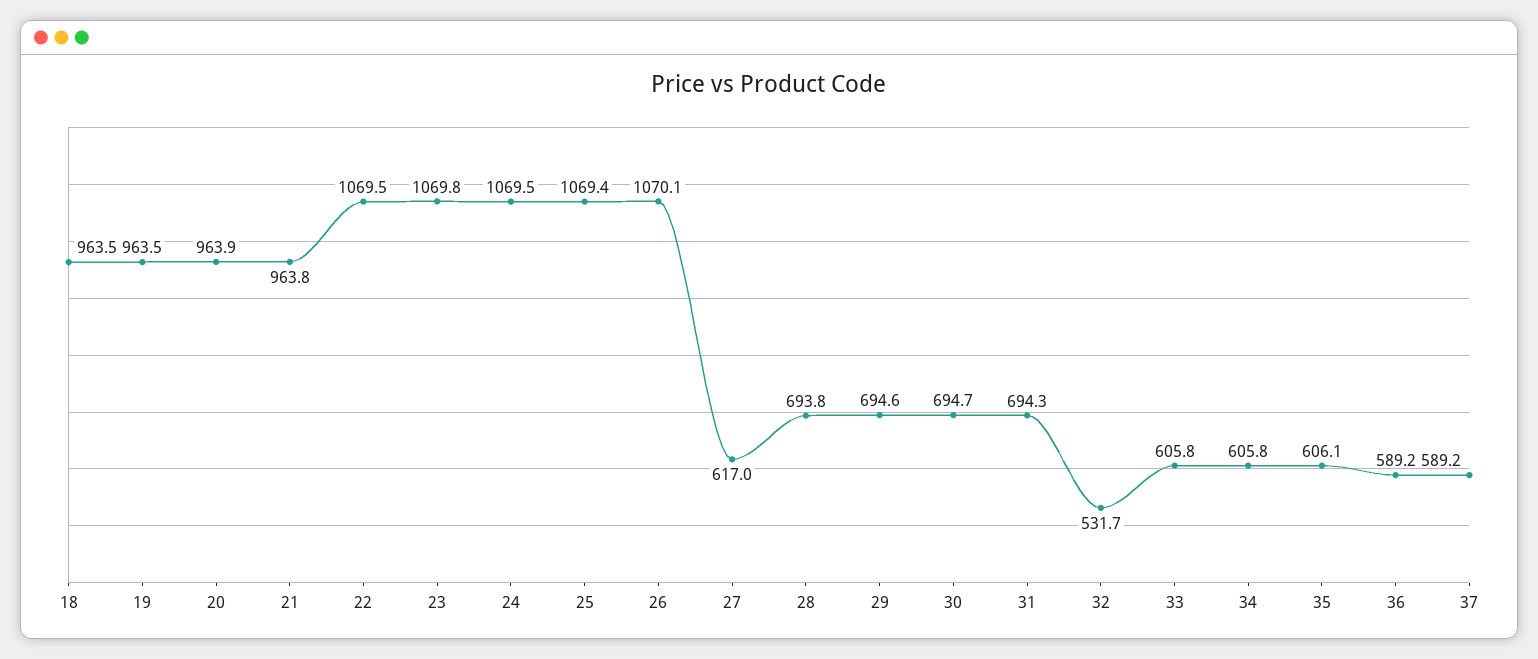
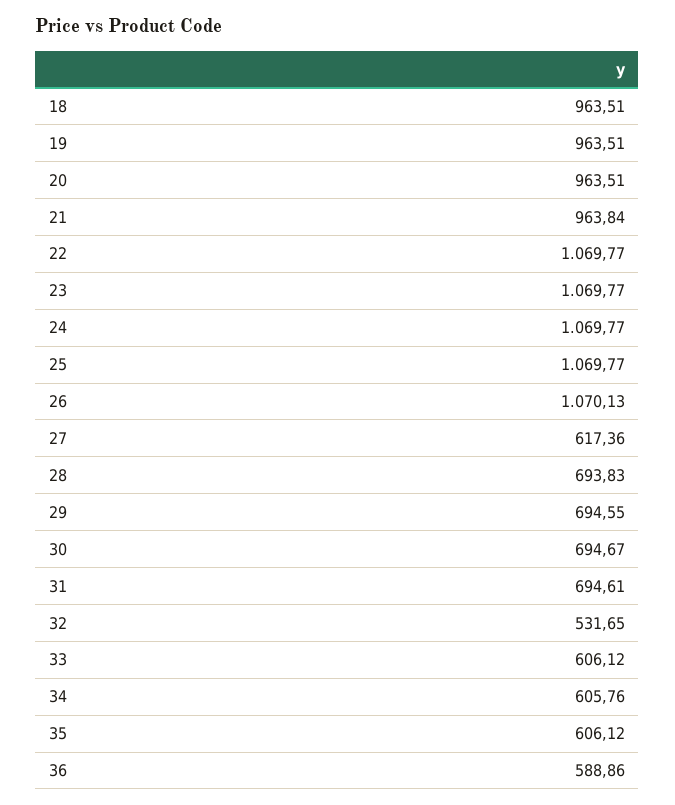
20: 963.9 -> 963.51
22: 1069.5 -> 1069.77
24: 1069.5 -> 1069.77
25: 1069.4 -> 1069.77
27: 617 -> 617.36
31: 694.3 -> 694.61
33: 605.8 -> 606.12
36: 589.2 -> 588.86
37: 589.2 -> none

